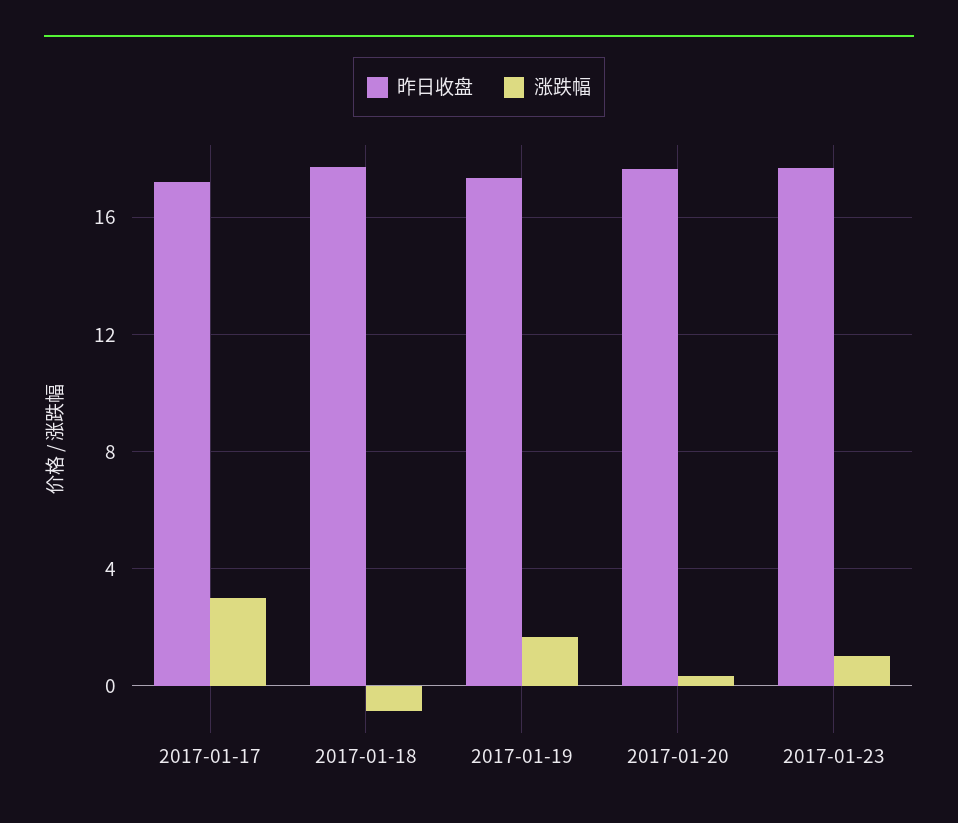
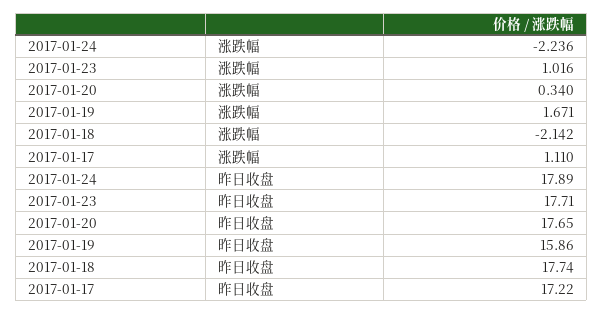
涨跌幅, 2017-01-17: 3 -> 1.11
涨跌幅, 2017-01-18: -1 -> -2.142
昨日收盘, 2017-01-19: 17.5 -> 15.86
涨跌幅, 2017-01-24: none -> -2.236
昨日收盘, 2017-01-24: none -> 17.89

